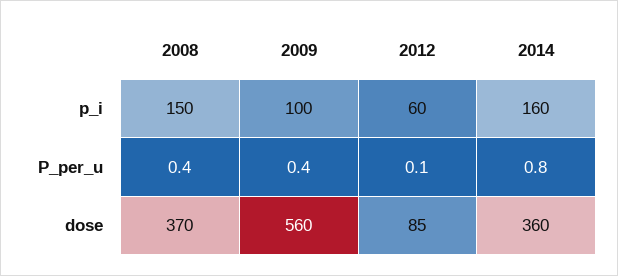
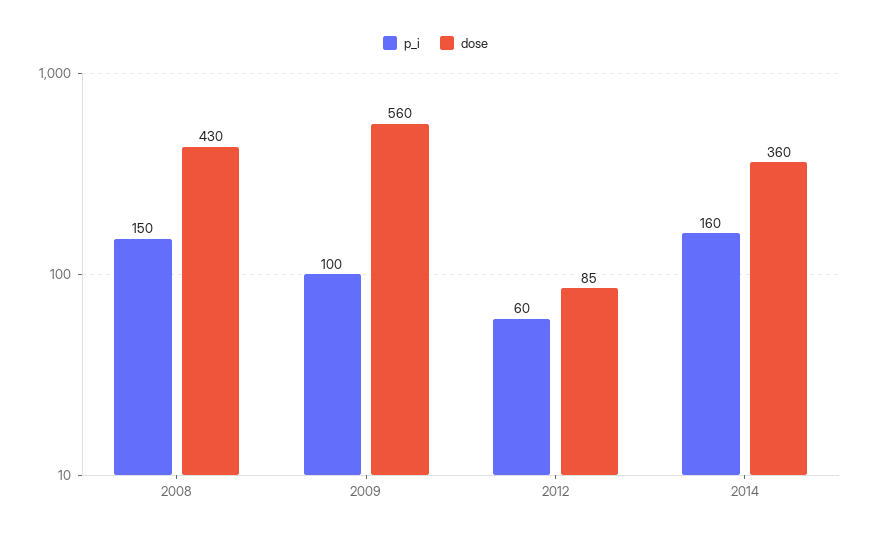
P_per_u, 2008: 0.4 -> none
P_per_u, 2009: 0.4 -> none
P_per_u, 2012: 0.1 -> none
P_per_u, 2014: 0.8 -> none
dose, 2008: 370 -> 430

